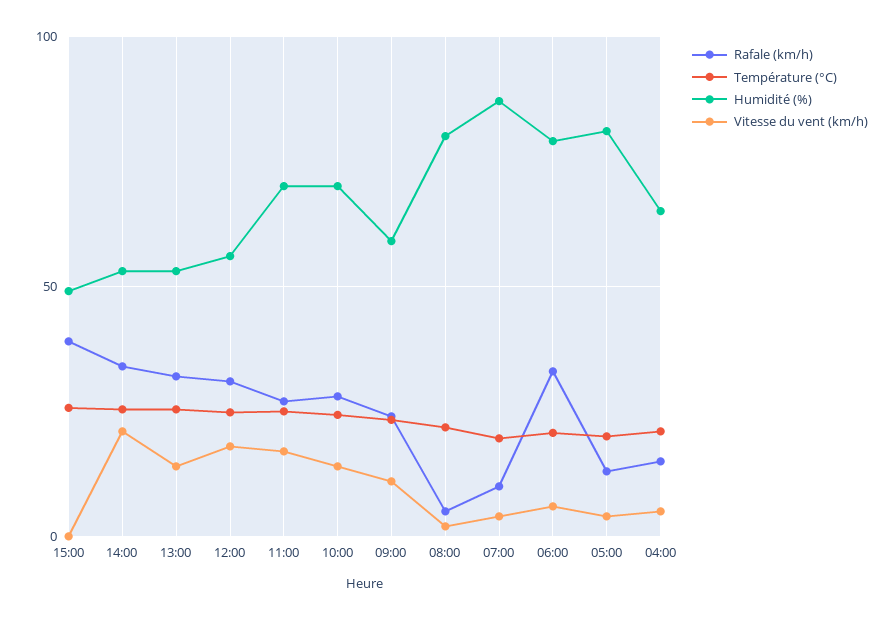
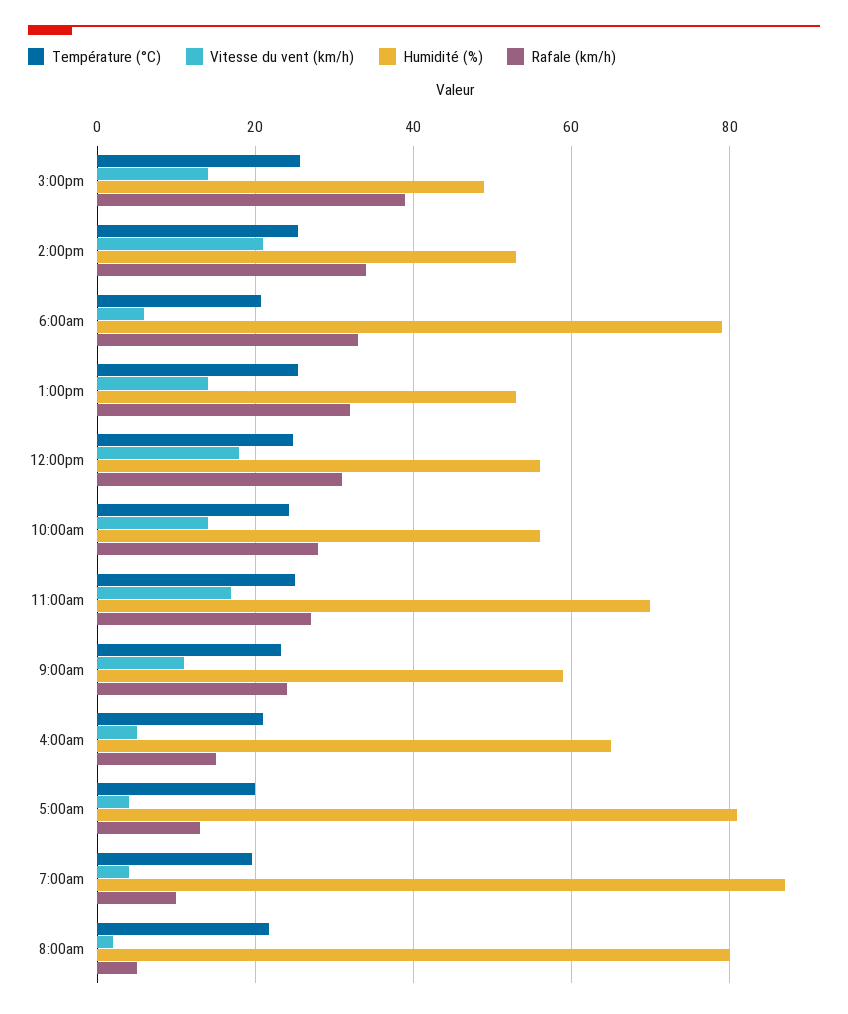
Vitesse du vent (km/h), 15:00: 0 -> 14
Humidité (%), 10:00: 70 -> 56

